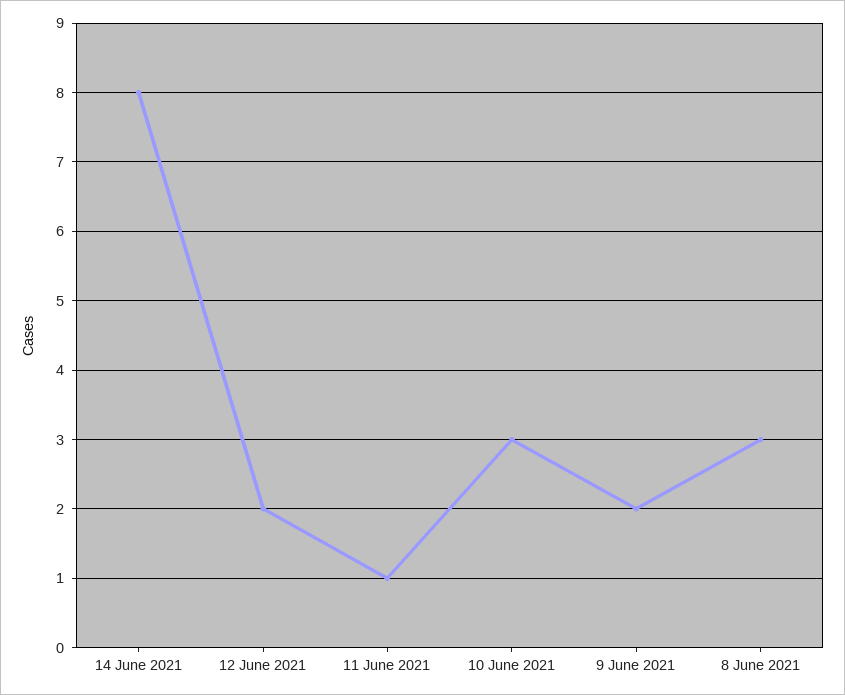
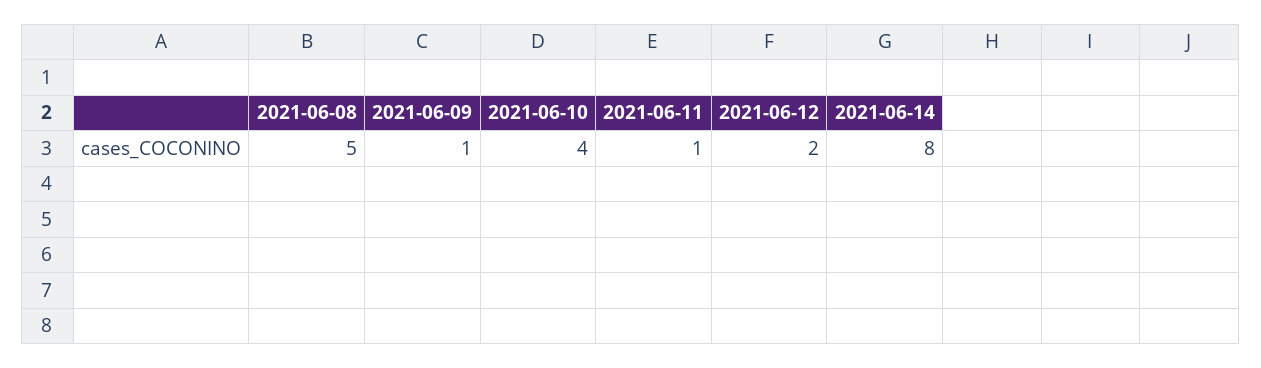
10 June 2021: 3 -> 4
9 June 2021: 2 -> 1
8 June 2021: 3 -> 5

